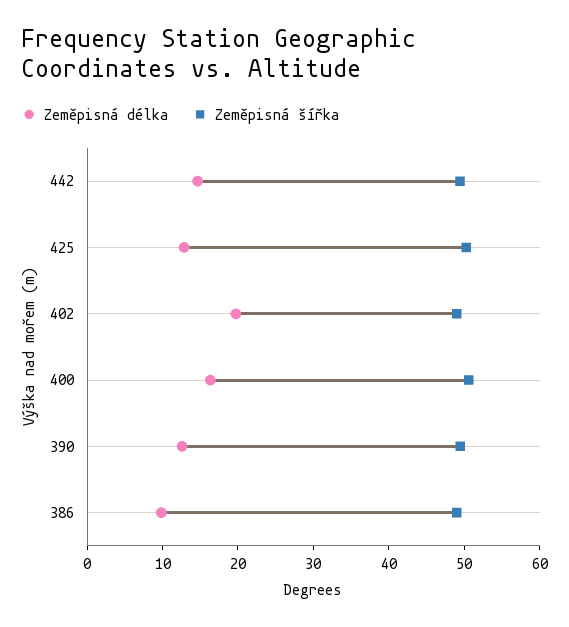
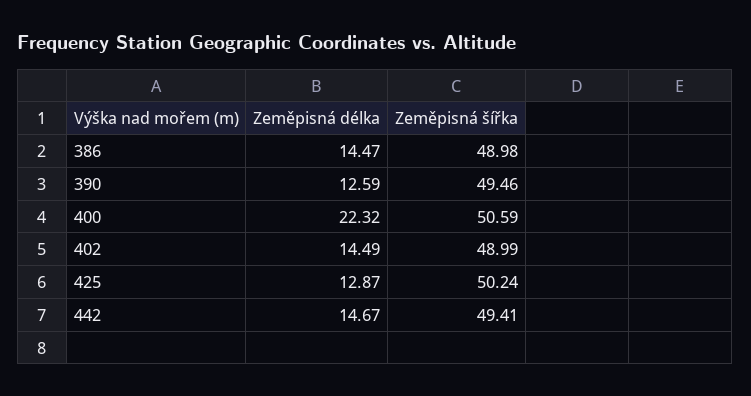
Zeměpisná délka, 402: 20 -> 14.49
Zeměpisná délka, 400: 16 -> 22.32
Zeměpisná délka, 386: 10 -> 14.47

